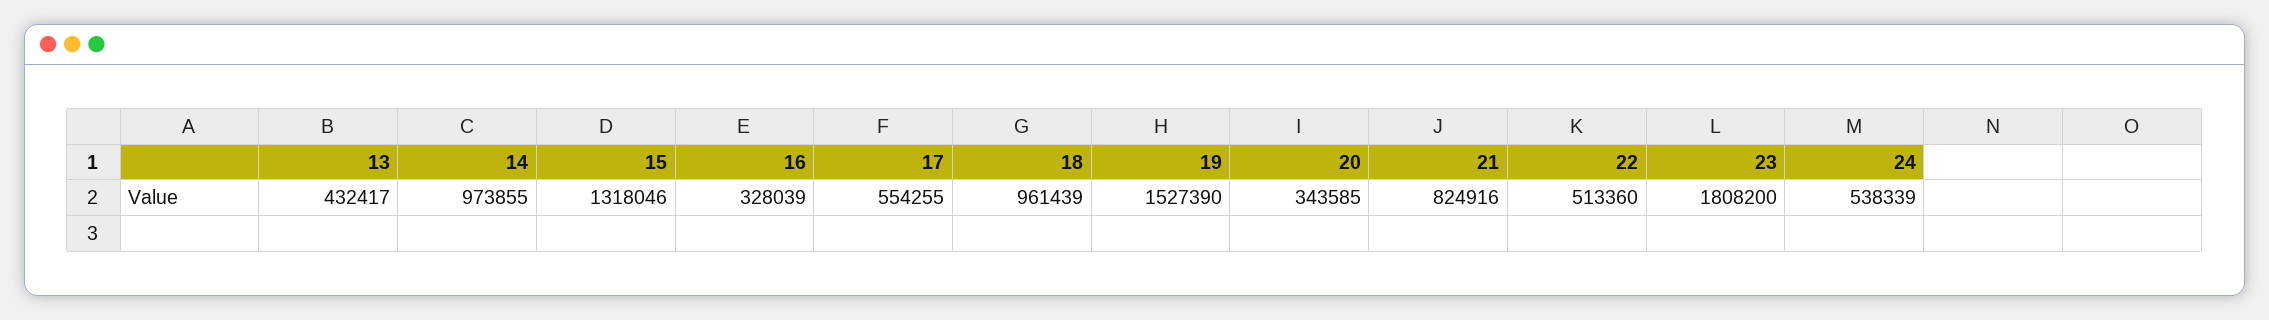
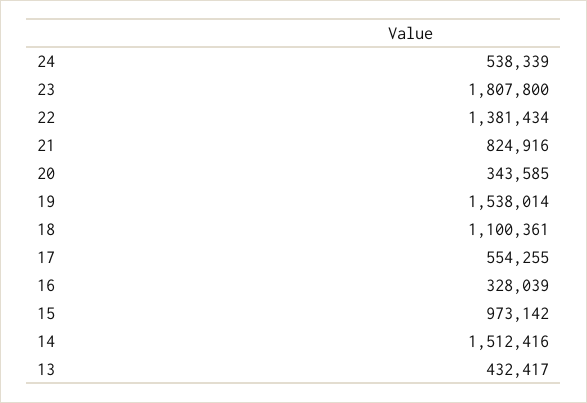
14: 973855 -> 1512416
15: 1318046 -> 973142
18: 961439 -> 1100361
19: 1527390 -> 1538014
22: 513360 -> 1381434
23: 1808200 -> 1807800

